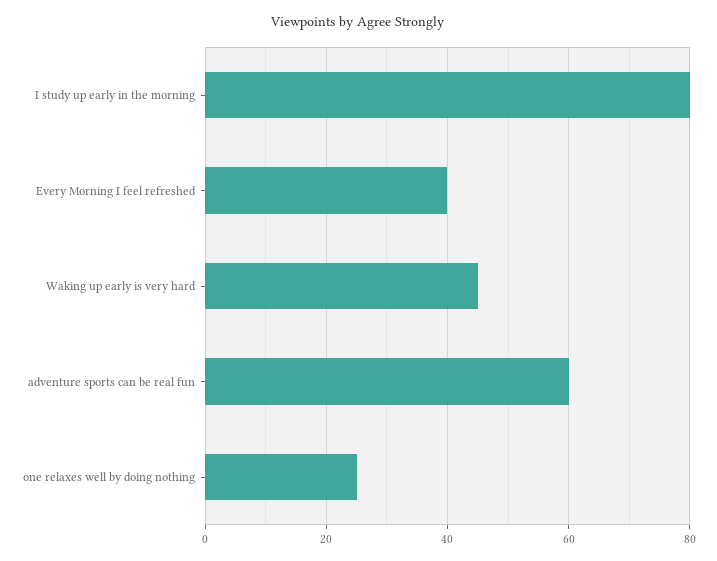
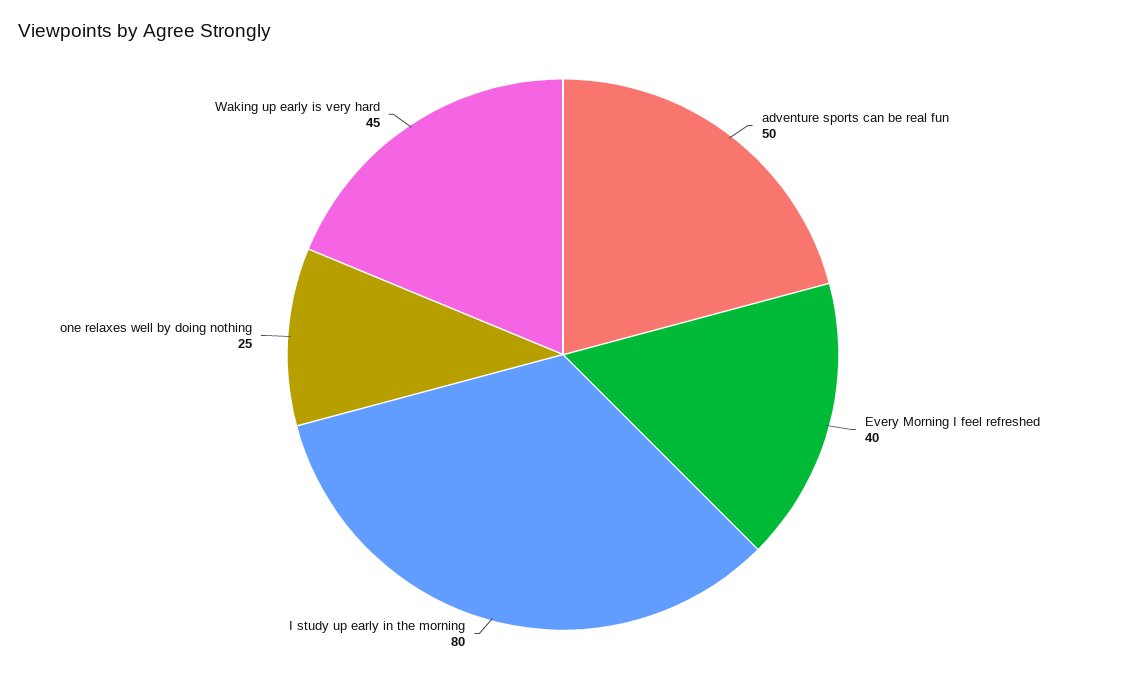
adventure sports can be real fun: 60 -> 50

